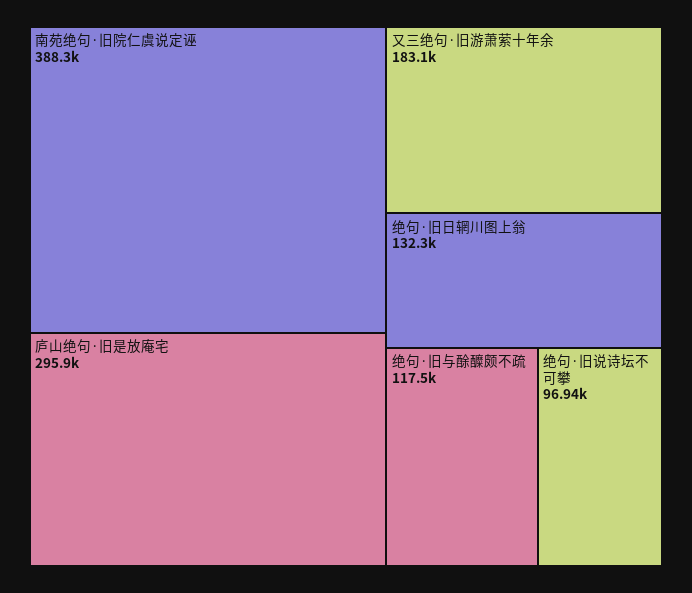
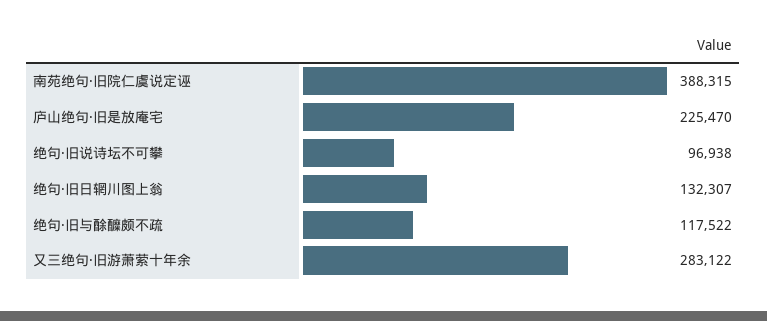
庐山绝句·旧是放庵宅: 295900 -> 225470
又三绝句·旧游萧萦十年余: 183100 -> 283122

